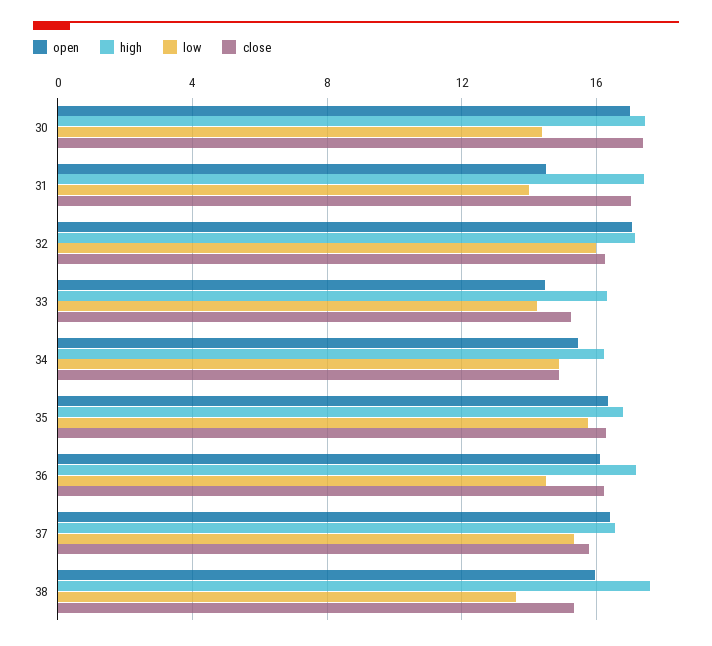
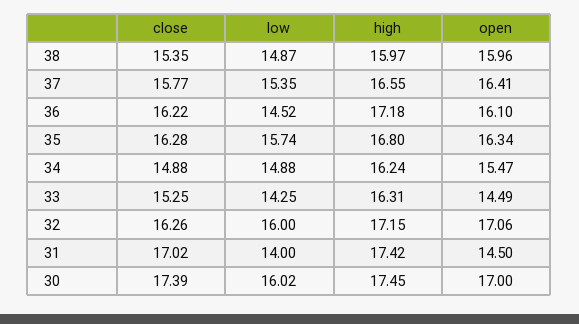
low, 30: 14.5 -> 16.02
high, 38: 17.5 -> 15.97
low, 38: 13.5 -> 14.87

